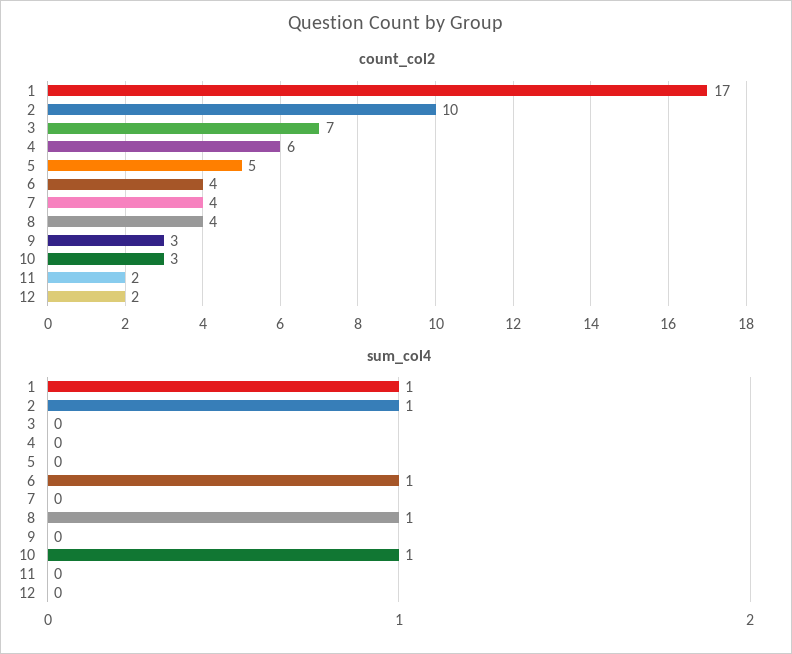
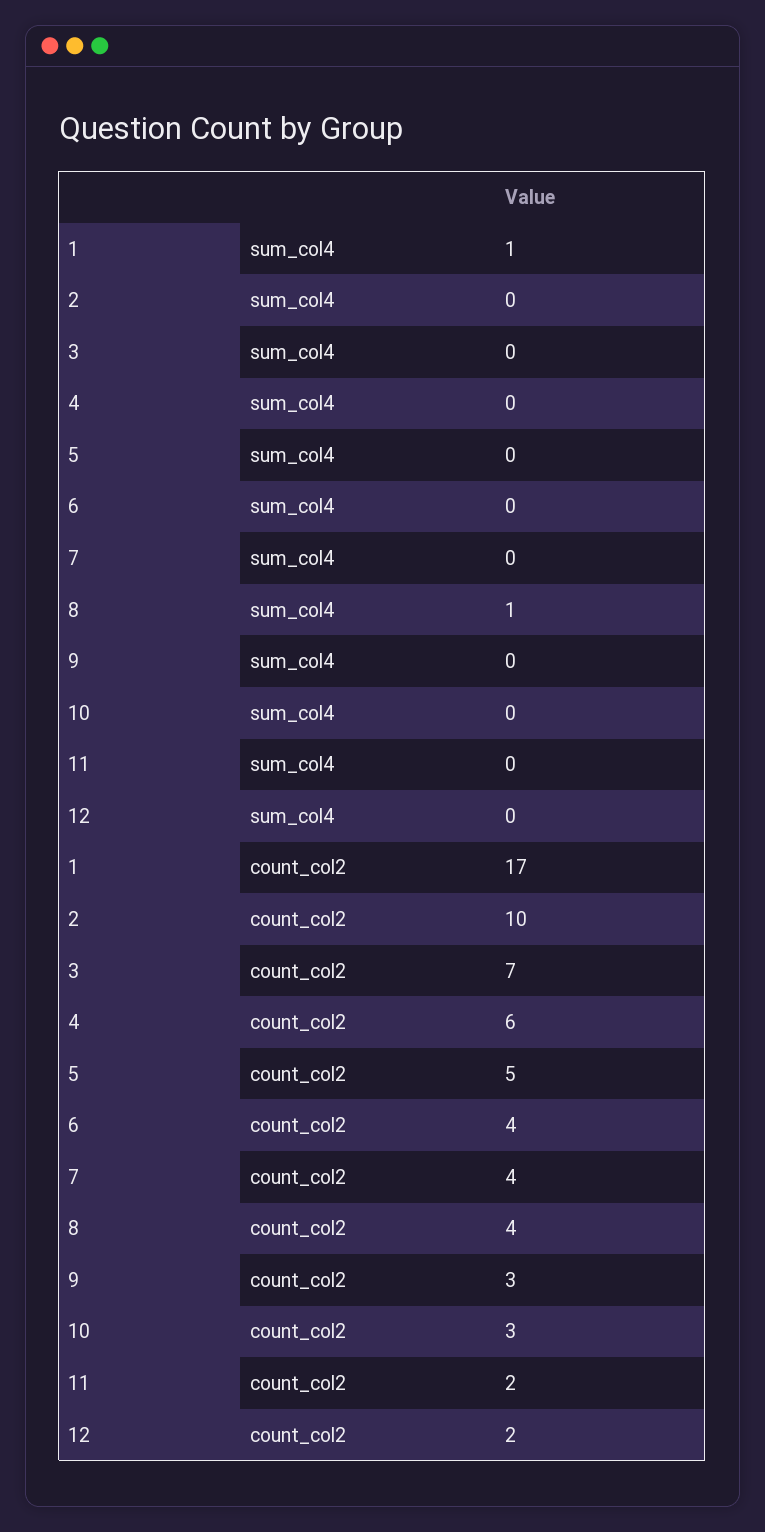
sum_col4, 2: 1 -> 0
sum_col4, 6: 1 -> 0
sum_col4, 10: 1 -> 0

